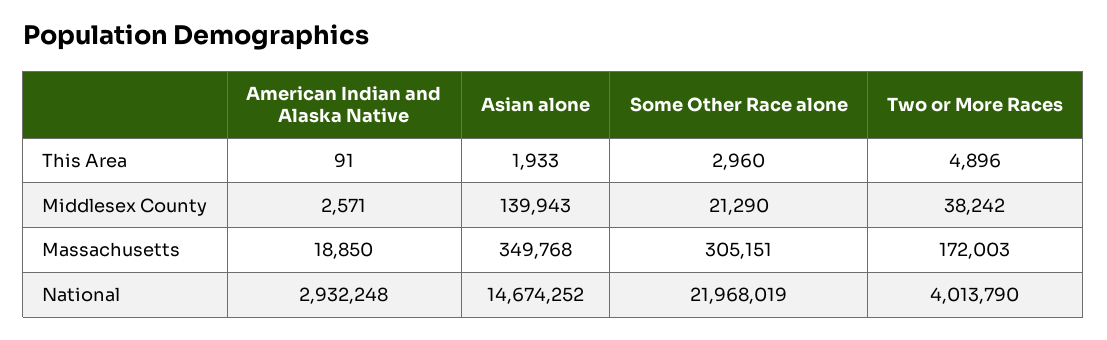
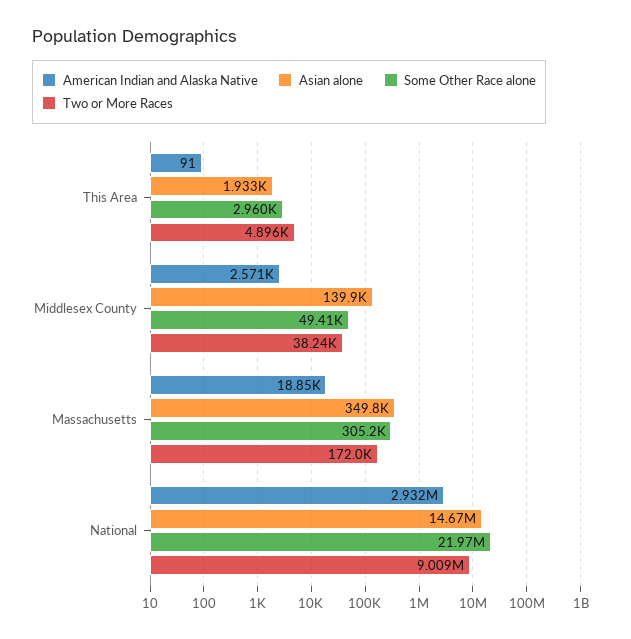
Some Other Race alone, Middlesex County: 21290 -> 49410
Two or More Races, National: 4013790 -> 9009000

